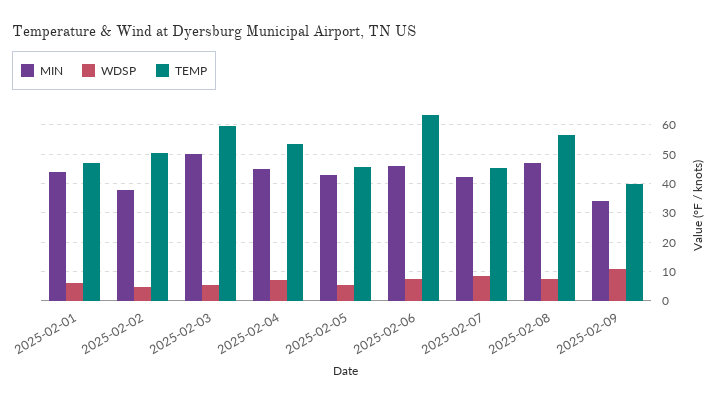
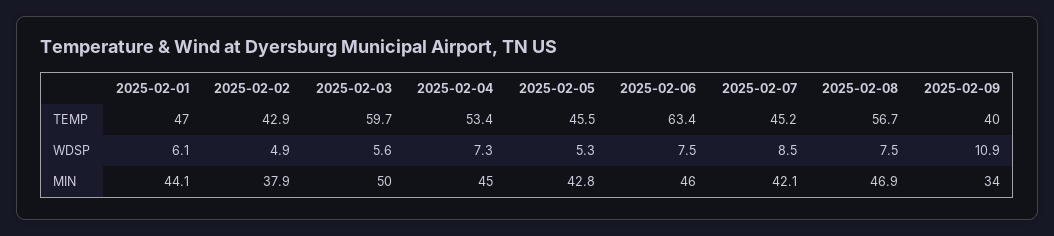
TEMP, 2025-02-02: 50 -> 42.9

